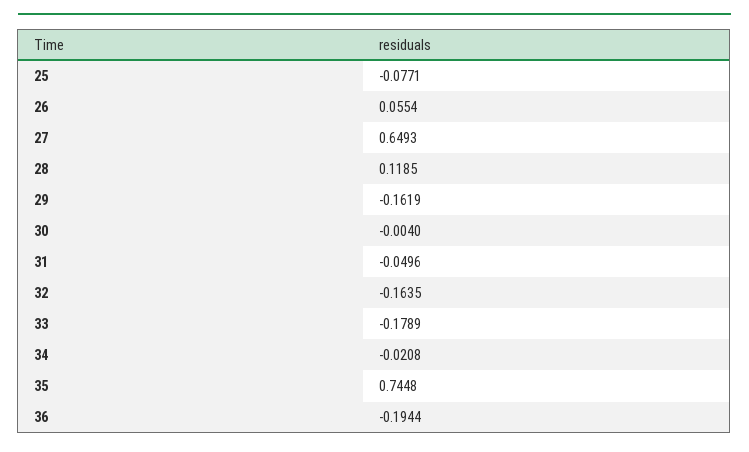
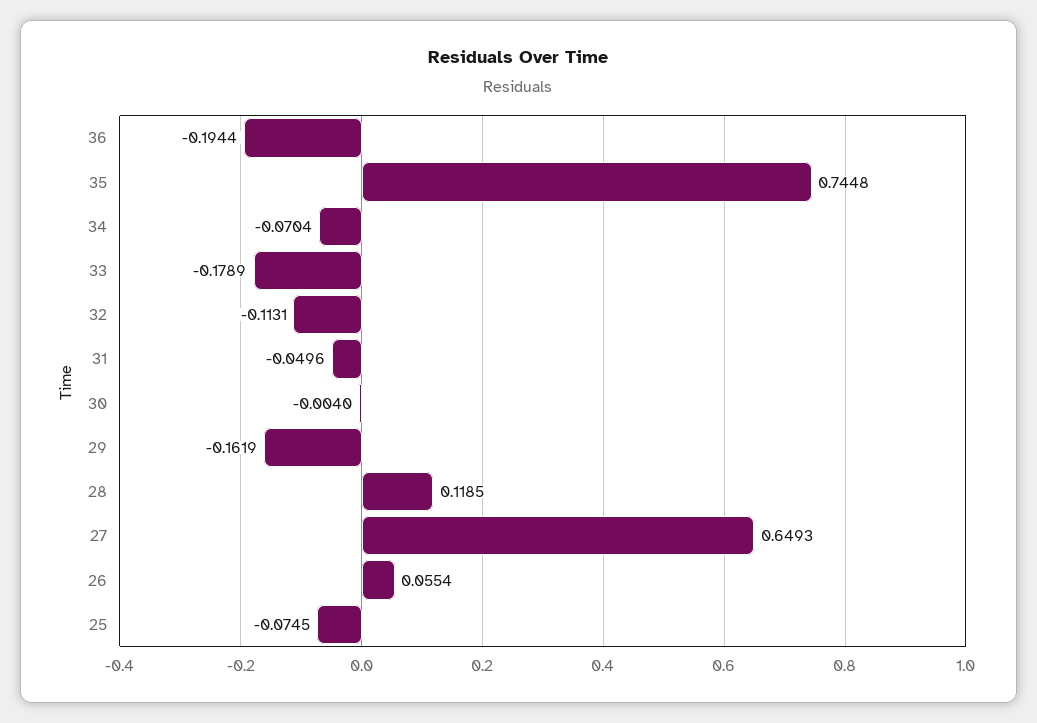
25: -0.0771 -> -0.0745
32: -0.1635 -> -0.1131
34: -0.0208 -> -0.0704

